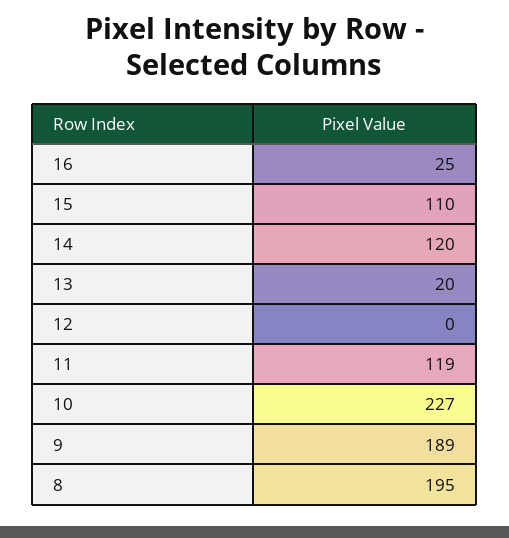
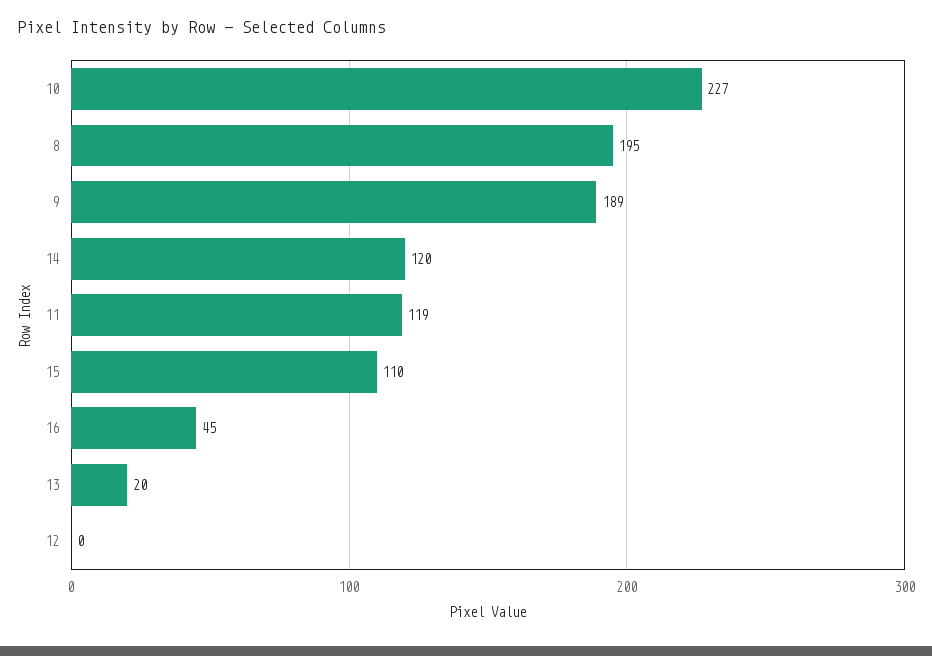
16: 25 -> 45

